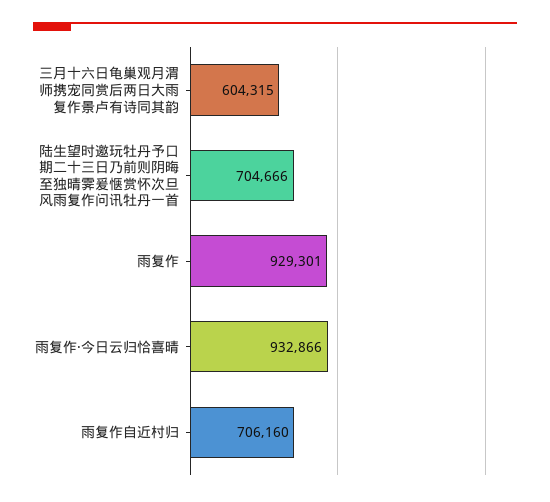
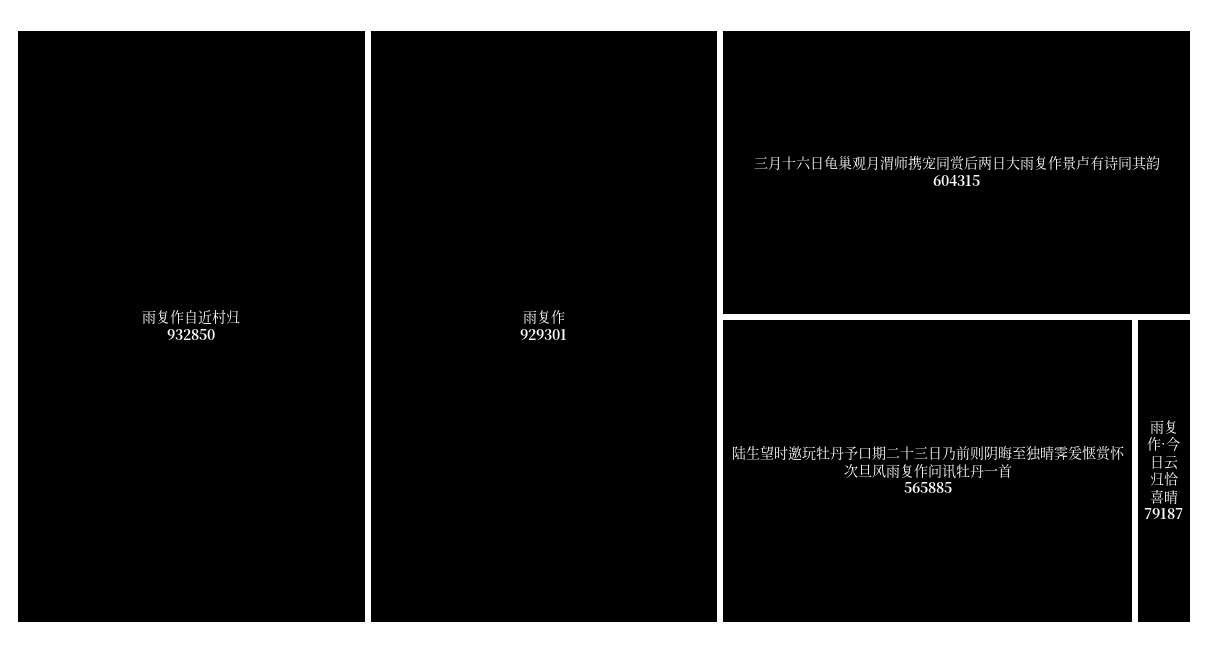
陆生望时邀玩牡丹予口期二十三日乃前则阴晦至独晴霁爰惬赏怀次旦风雨复作问讯牡丹一首: 704666 -> 565885
雨复作·今日云归恰喜晴: 932866 -> 79187
雨复作自近村归: 706160 -> 932850

